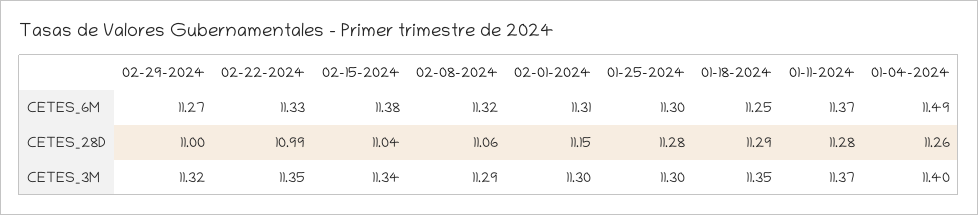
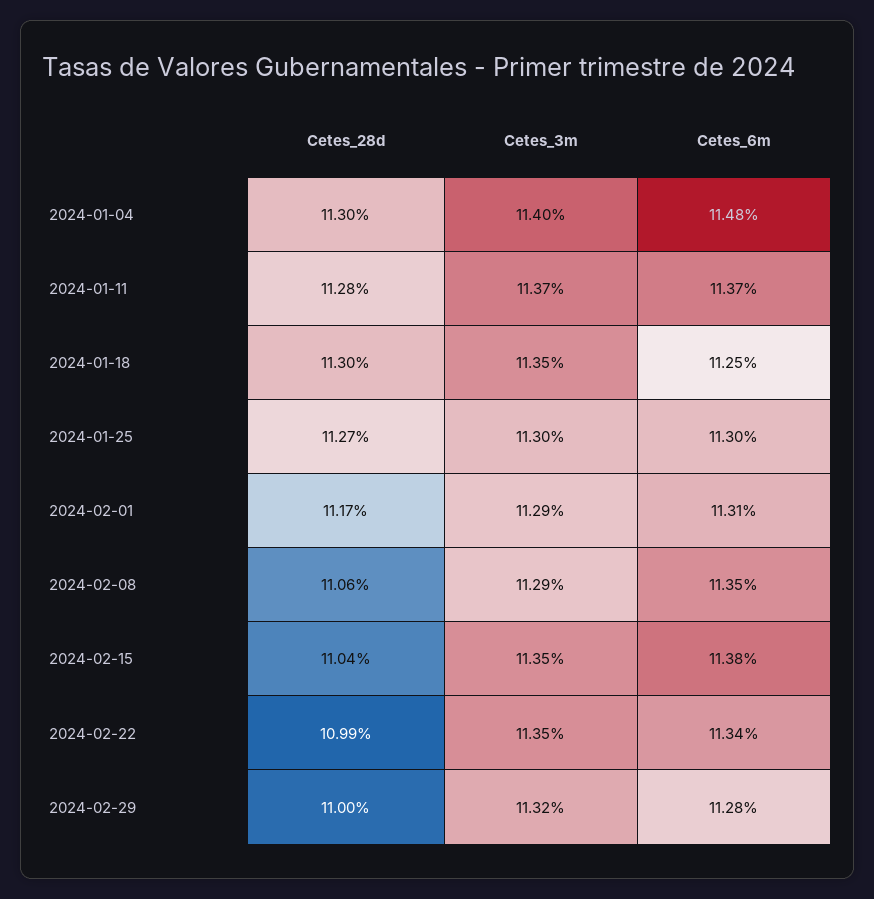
02-29-2024, CETES_6M: 11.27 -> 11.28
02-22-2024, CETES_6M: 11.33 -> 11.34
02-08-2024, CETES_6M: 11.32 -> 11.35
01-04-2024, CETES_6M: 11.49 -> 11.48
02-01-2024, CETES_28D: 11.15 -> 11.17
01-25-2024, CETES_28D: 11.28 -> 11.27
01-18-2024, CETES_28D: 11.29 -> 11.3
01-04-2024, CETES_28D: 11.26 -> 11.3
02-15-2024, CETES_3M: 11.34 -> 11.35
02-01-2024, CETES_3M: 11.3 -> 11.29

